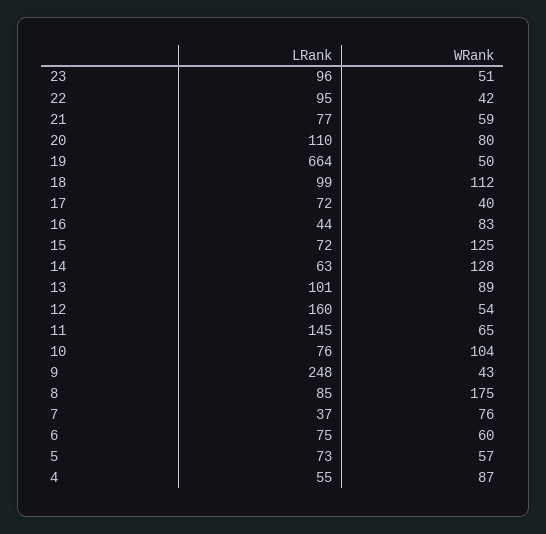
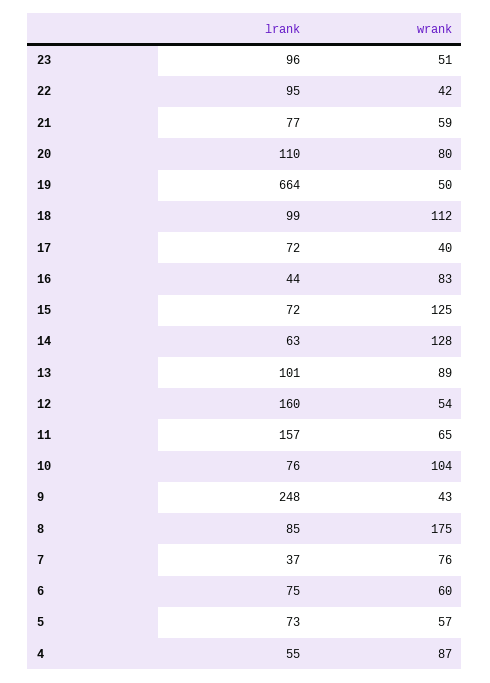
LRank, 11: 145 -> 157

